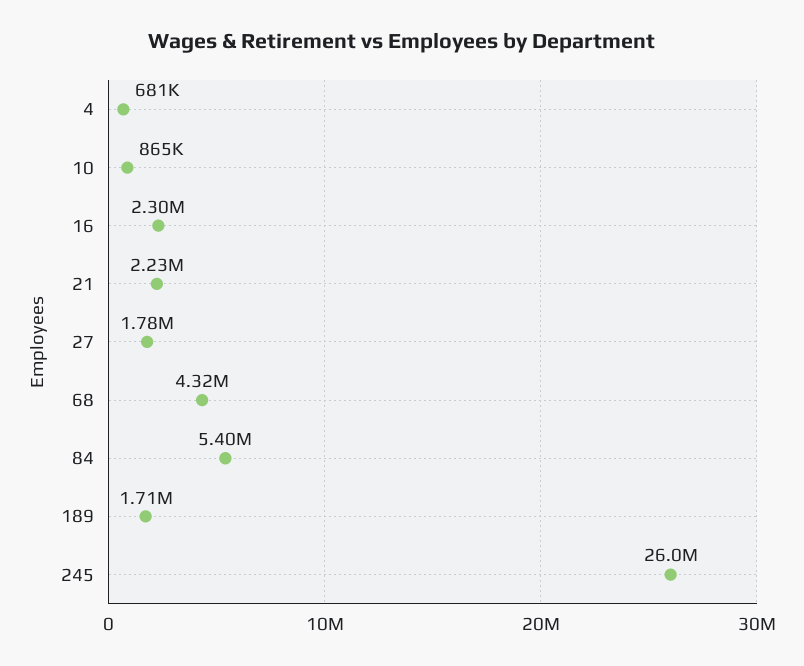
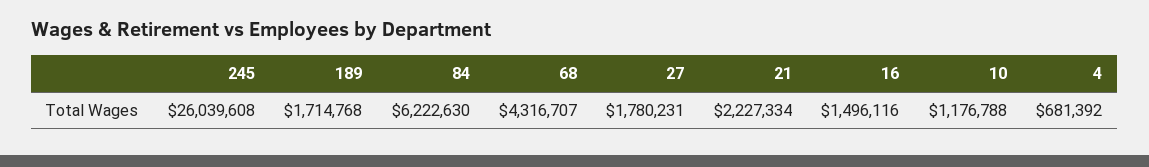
10: 865000 -> 1176788
16: 2300000 -> 1496116
84: 5400000 -> 6222630

